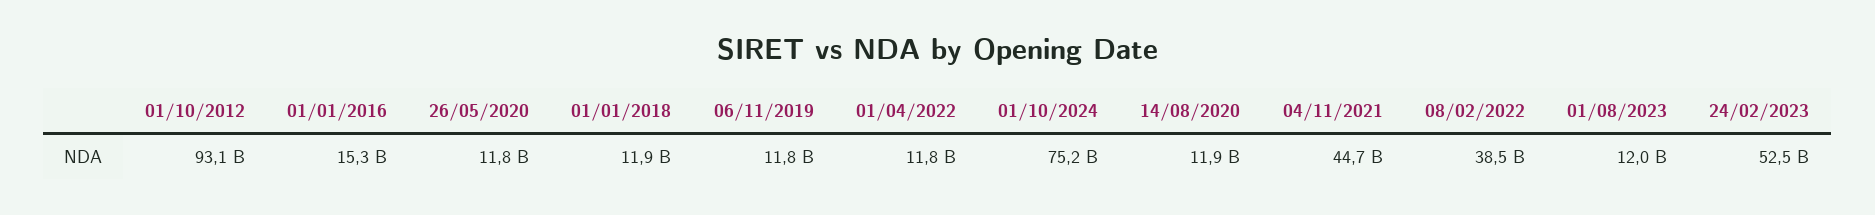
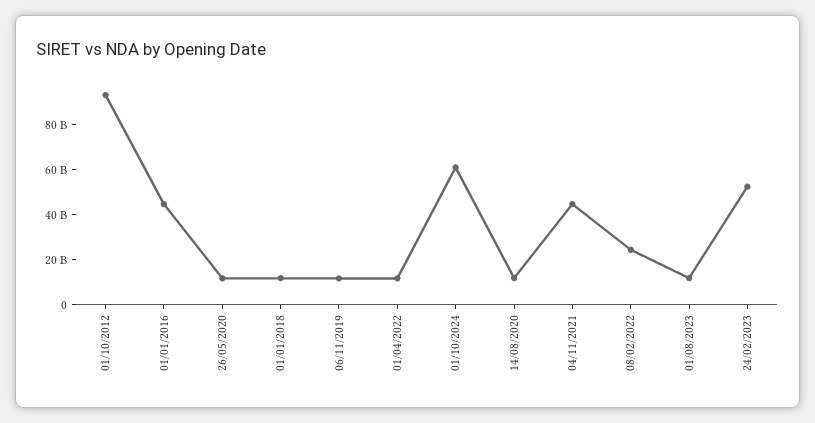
01/01/2016: 15300000000 -> 45000000000
01/10/2024: 75200000000 -> 60000000000
08/02/2022: 38500000000 -> 25000000000

